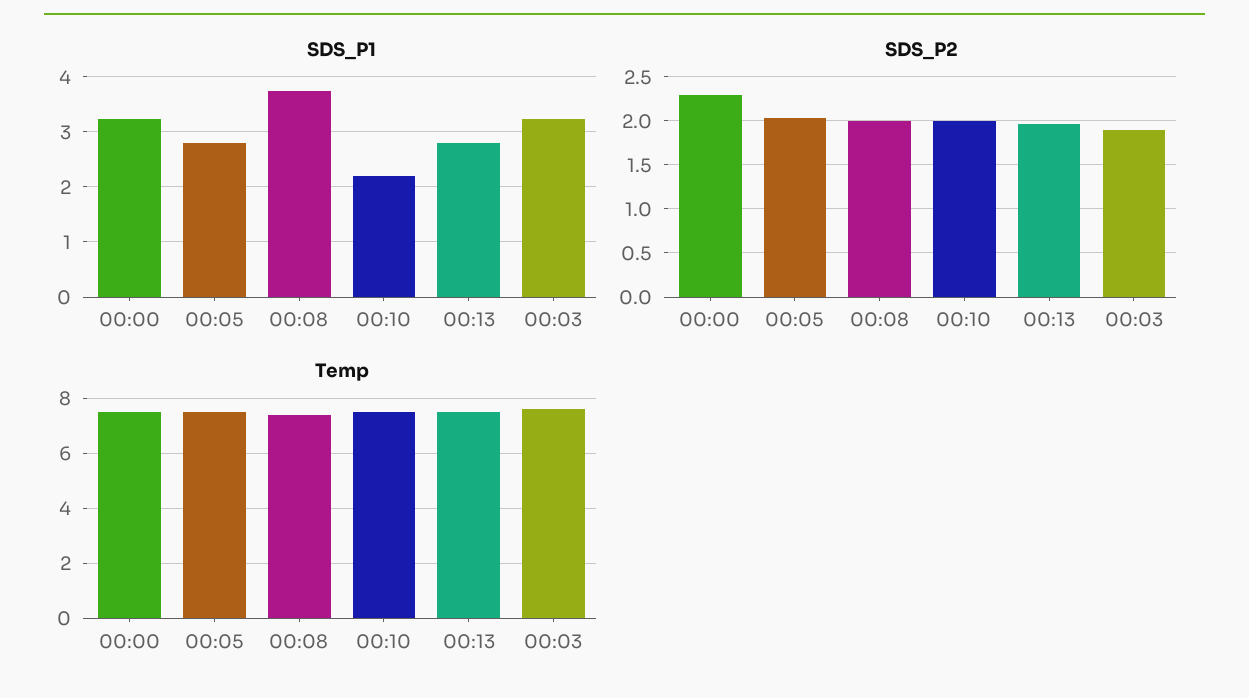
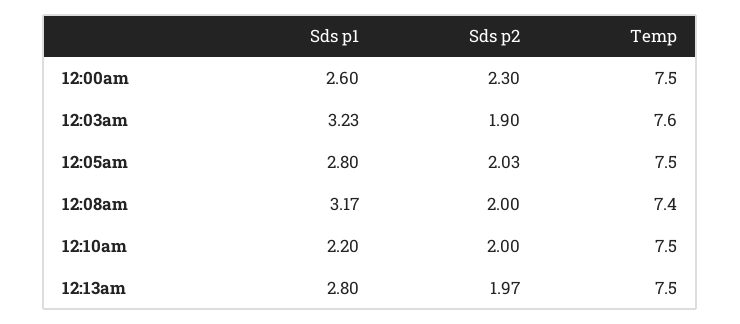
SDS_P1, 00:00: 3.2 -> 2.6
SDS_P1, 00:08: 3.8 -> 3.17

